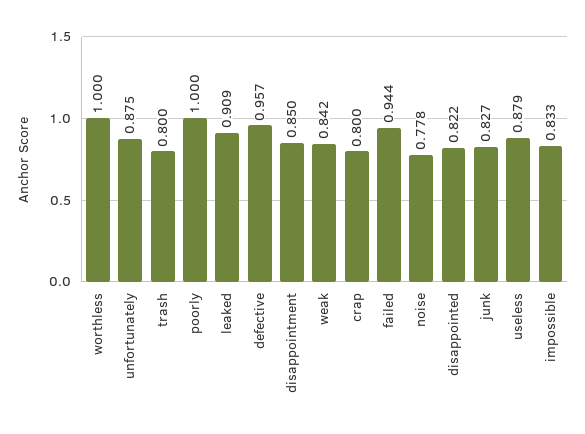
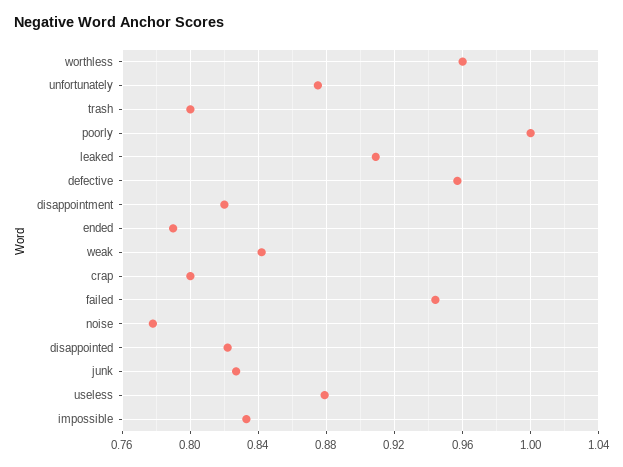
worthless: 1 -> 0.96
disappointment: 0.85 -> 0.82
ended: none -> 0.79

